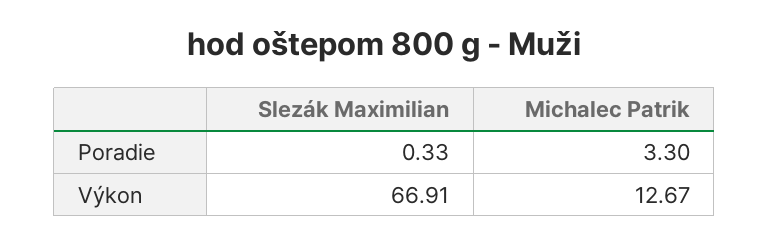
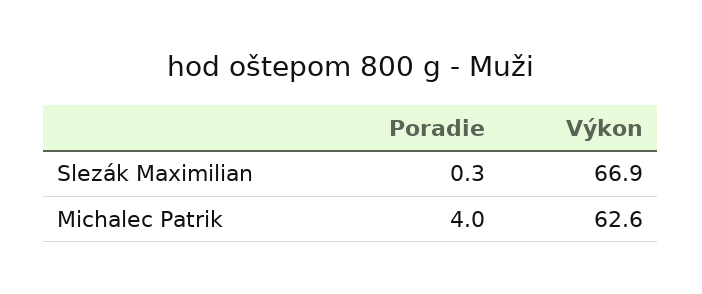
Michalec Patrik, Poradie: 3.3 -> 4
Michalec Patrik, Výkon: 12.67 -> 62.6

